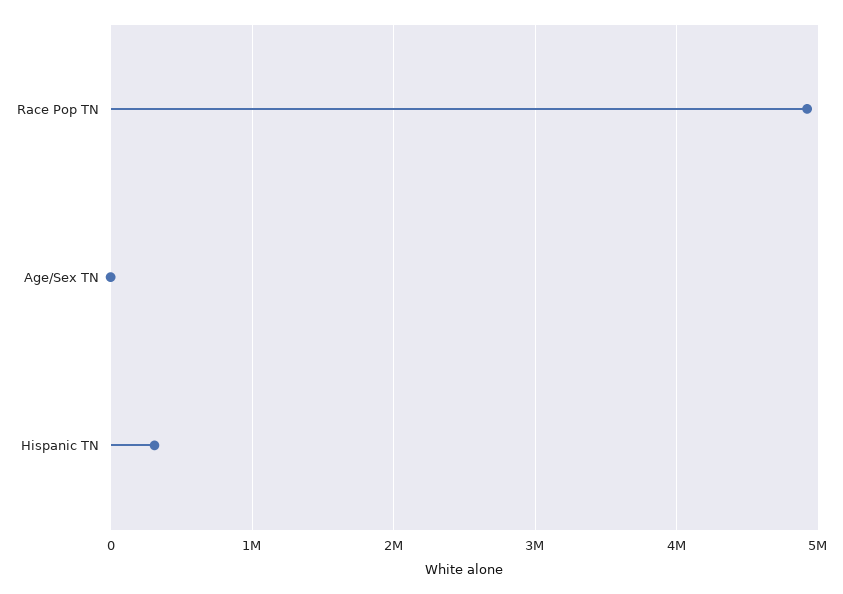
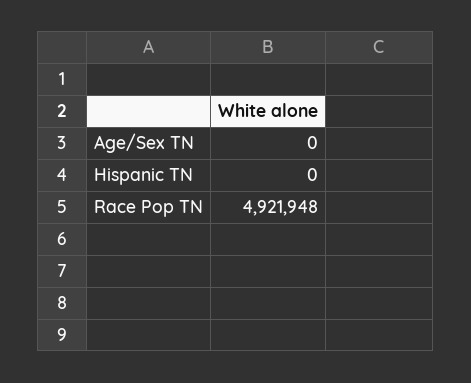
Hispanic TN: 300000 -> 0

